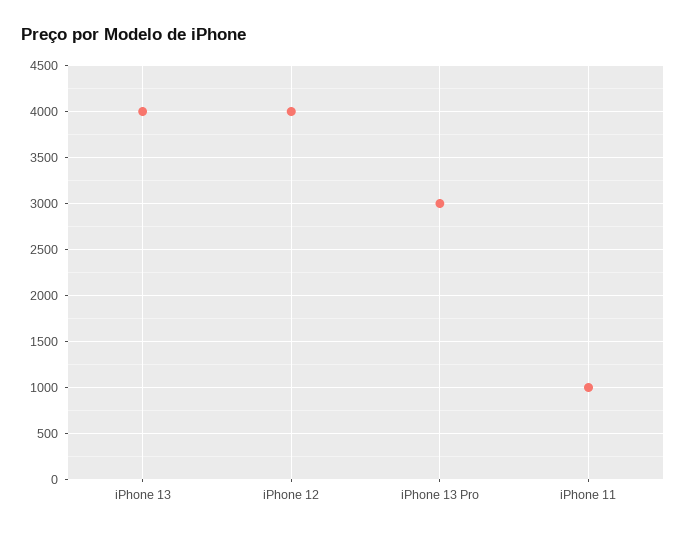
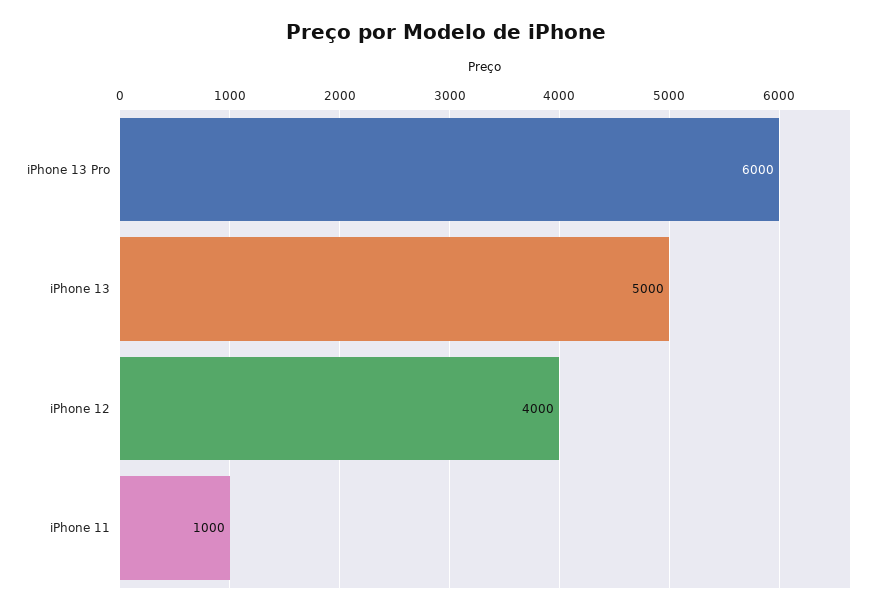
iPhone 13: 4000 -> 5000
iPhone 13 Pro: 3000 -> 6000

